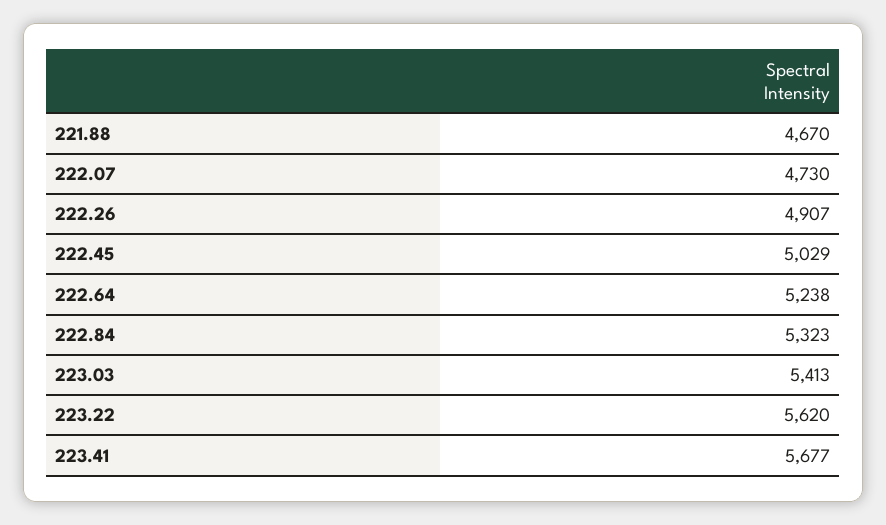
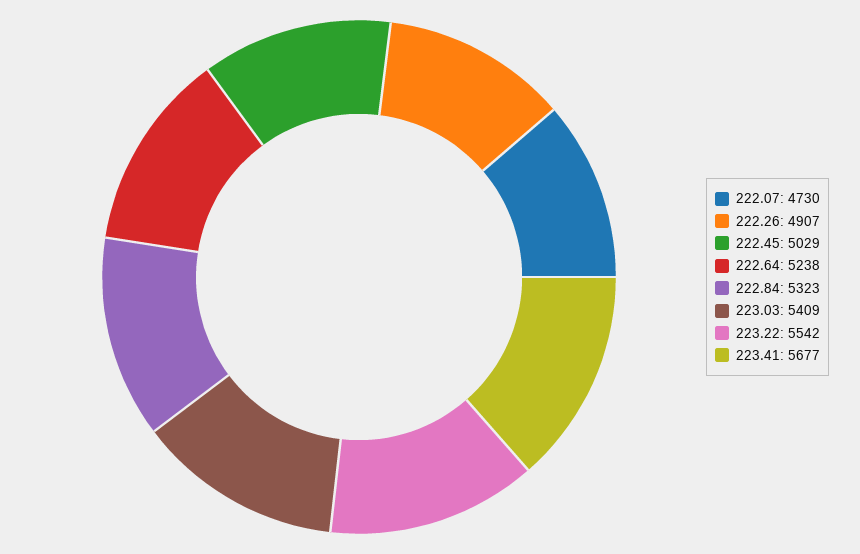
221.88: 4670 -> none
223.03: 5413 -> 5409
223.22: 5620 -> 5542

